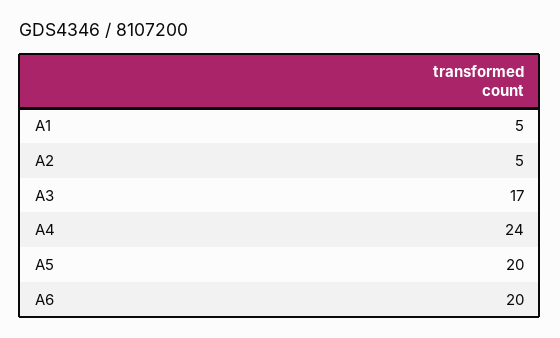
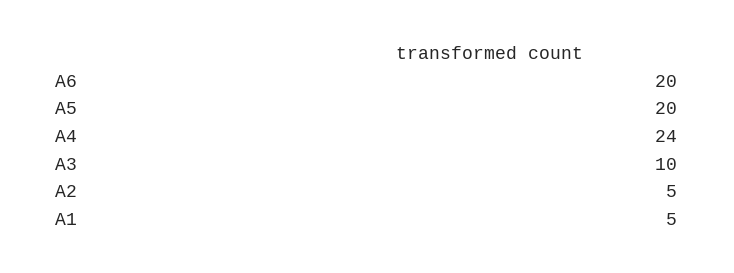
A3: 17 -> 10

